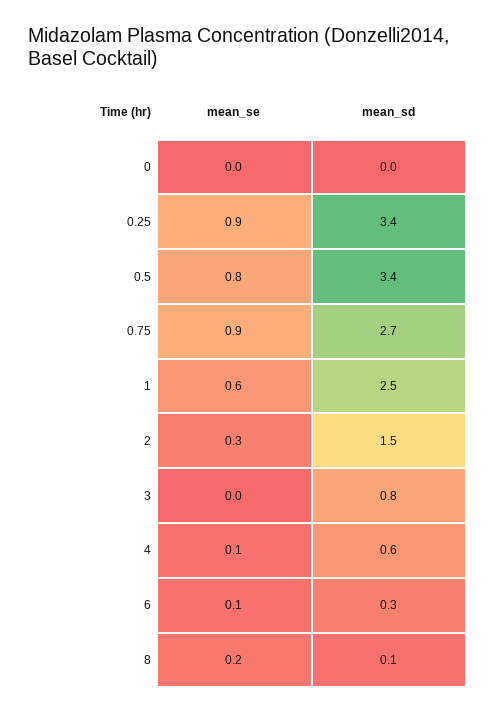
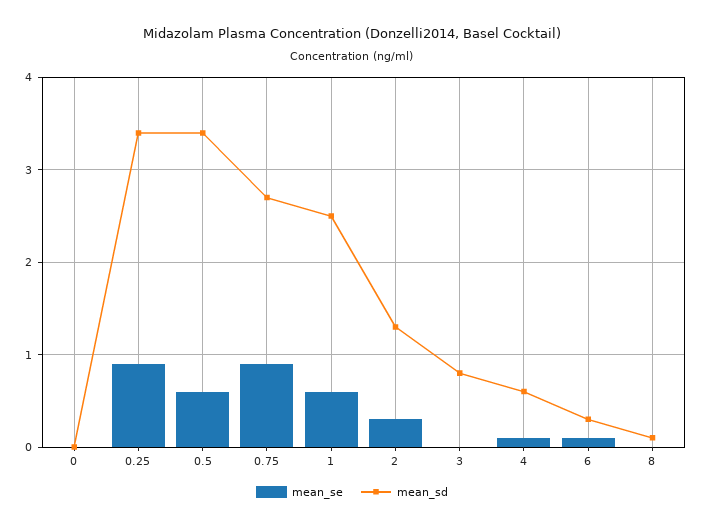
mean_se, 0.5: 0.8 -> 0.6
mean_sd, 2: 1.5 -> 1.3
mean_se, 8: 0.2 -> 0

